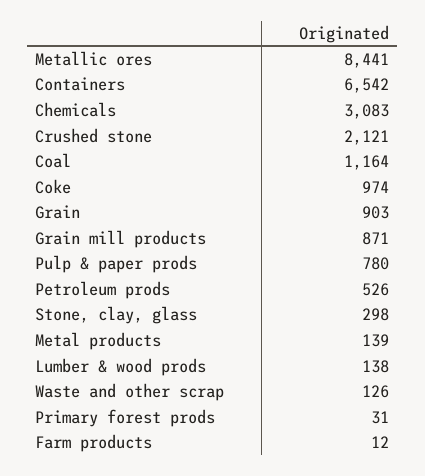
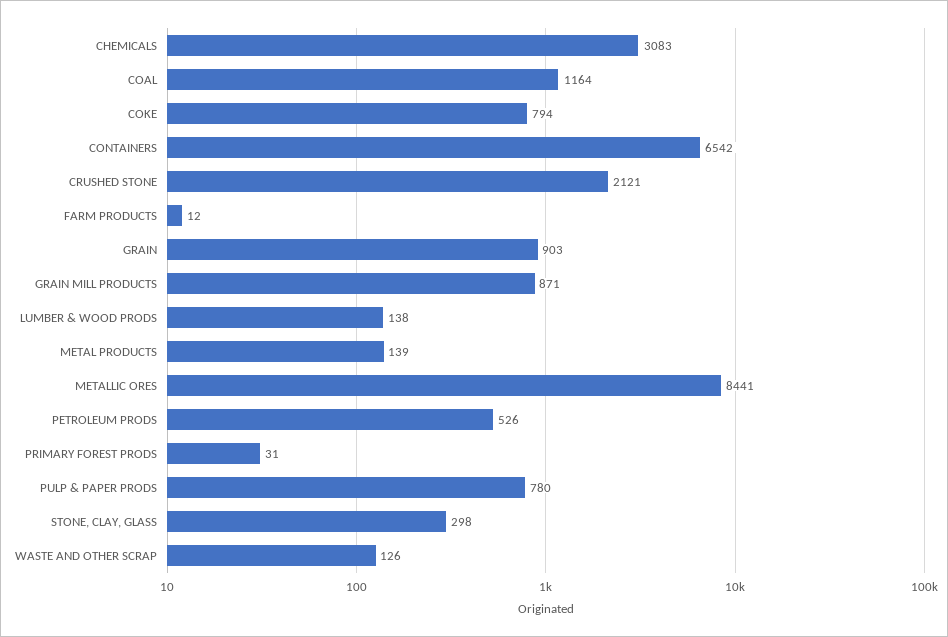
Coke: 974 -> 794

